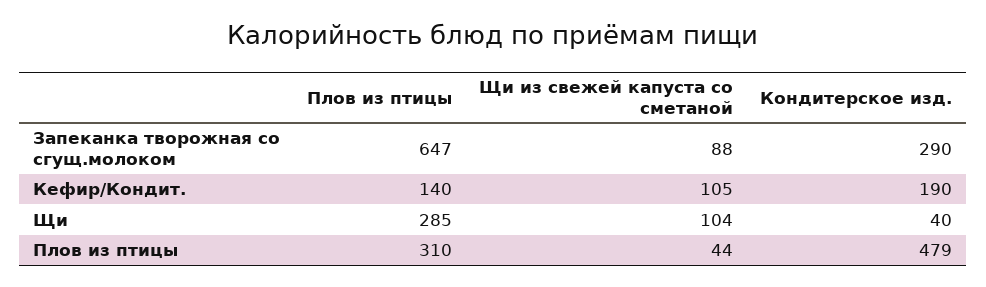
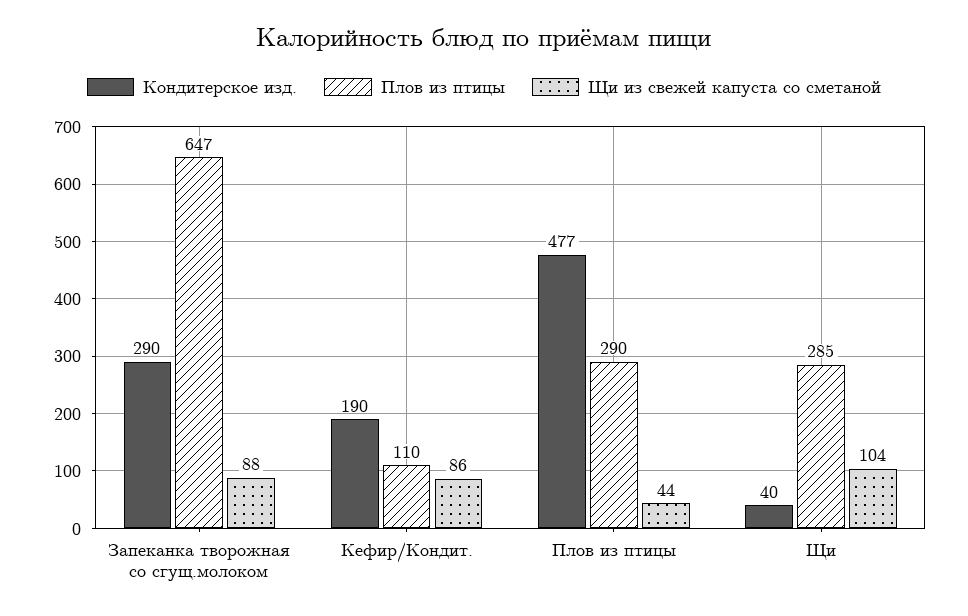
Плов из птицы, Кефир/Кондит.: 140 -> 110
Щи из свежей капуста со сметаной, Кефир/Кондит.: 105 -> 86
Плов из птицы, Плов из птицы: 310 -> 290
Кондитерское изд., Плов из птицы: 479 -> 477

